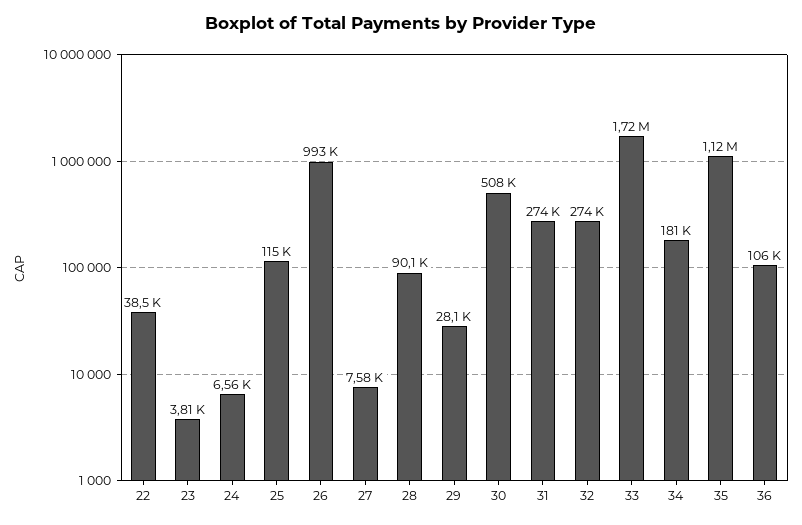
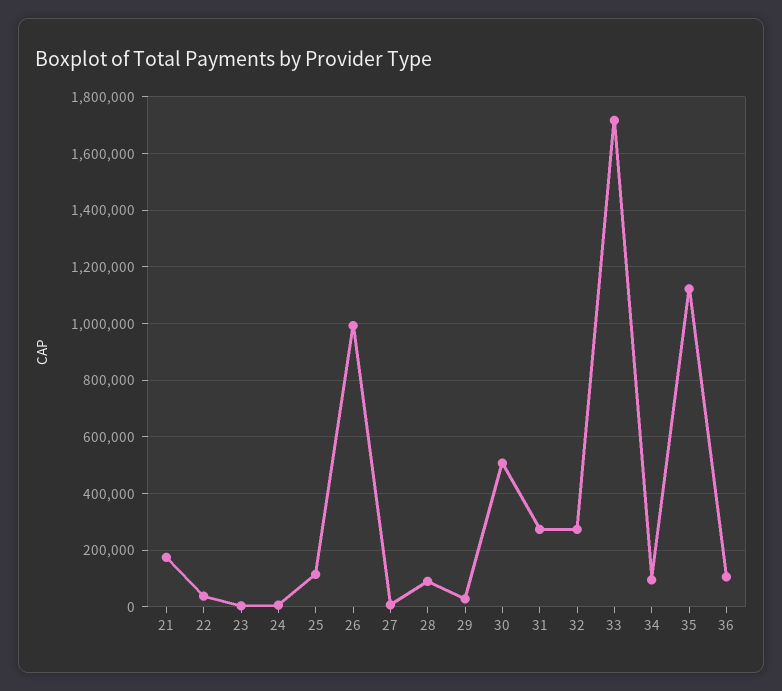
34: 181000 -> 100000
21: none -> 175000

